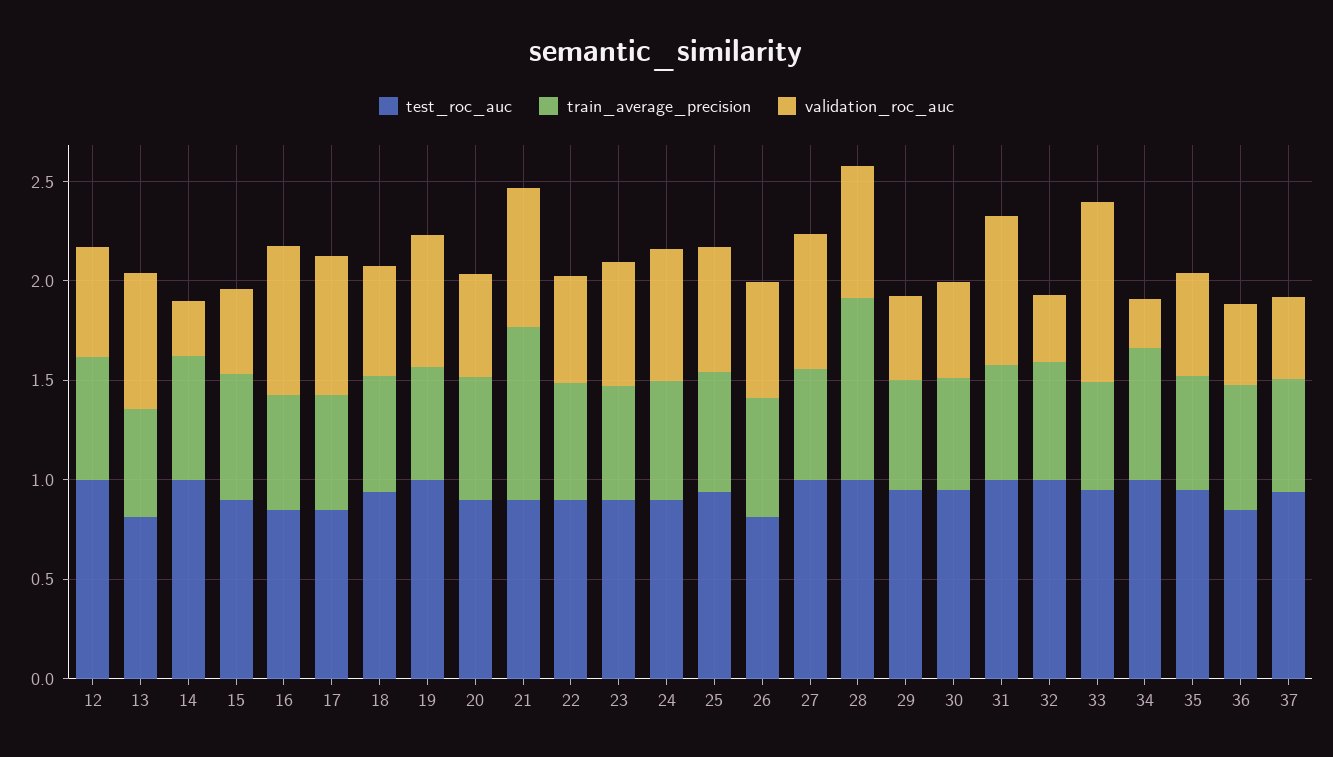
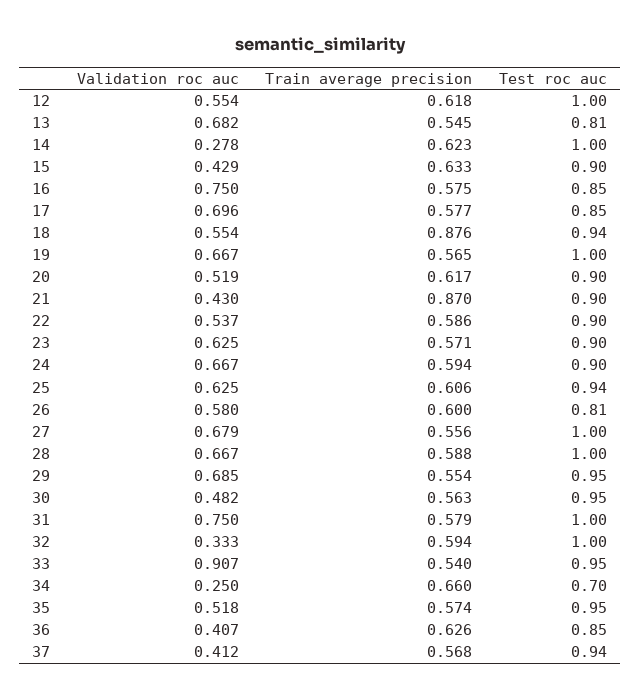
train_average_precision, 18: 0.6 -> 0.876
validation_roc_auc, 21: 0.7 -> 0.43
train_average_precision, 28: 0.9 -> 0.588
validation_roc_auc, 29: 0.4 -> 0.685
test_roc_auc, 34: 1 -> 0.7

